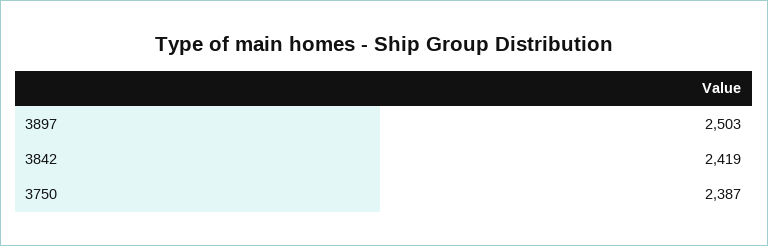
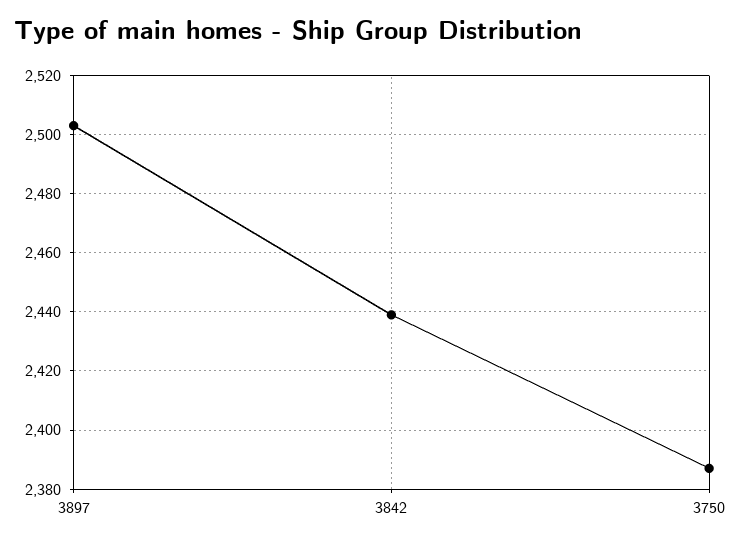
3842: 2419 -> 2440

